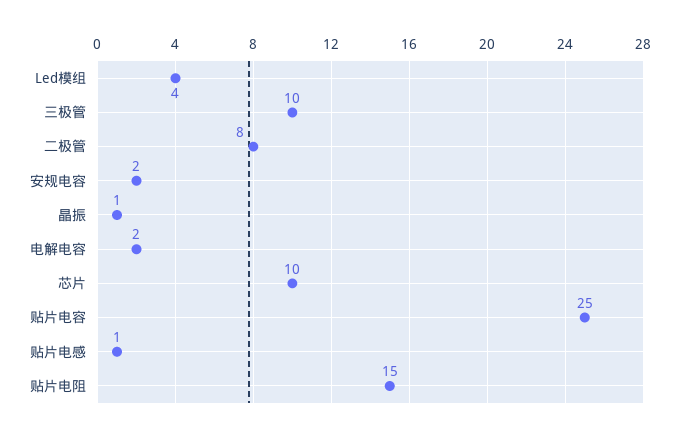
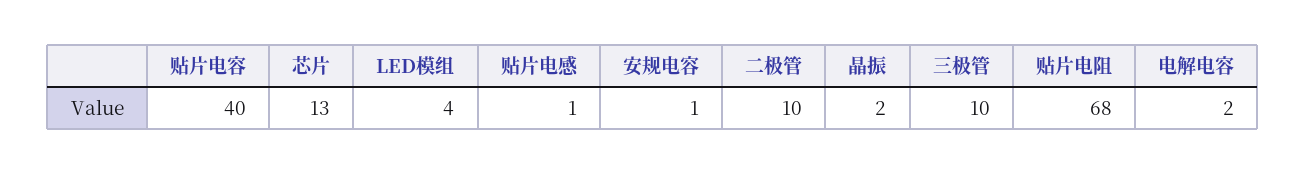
二极管: 8 -> 10
安规电容: 2 -> 1
晶振: 1 -> 2
芯片: 10 -> 13
贴片电容: 25 -> 40
贴片电阻: 15 -> 68

